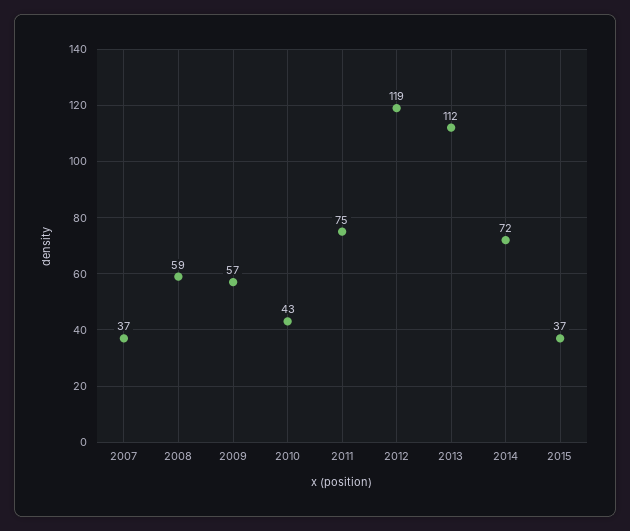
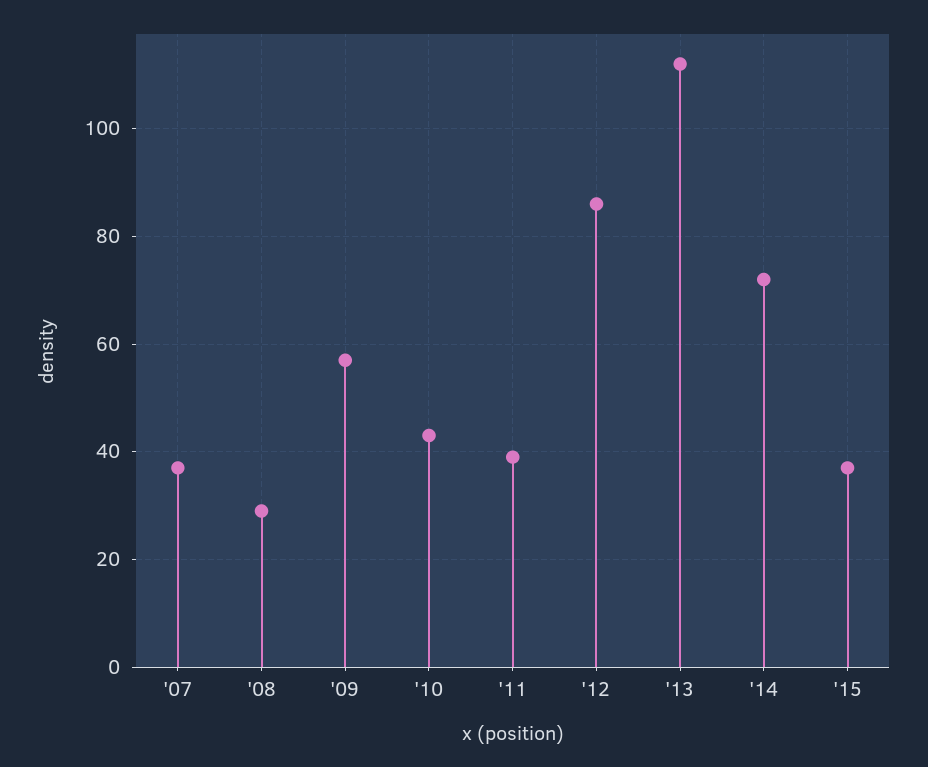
2008: 59 -> 30
2011: 75 -> 40
2012: 119 -> 85

